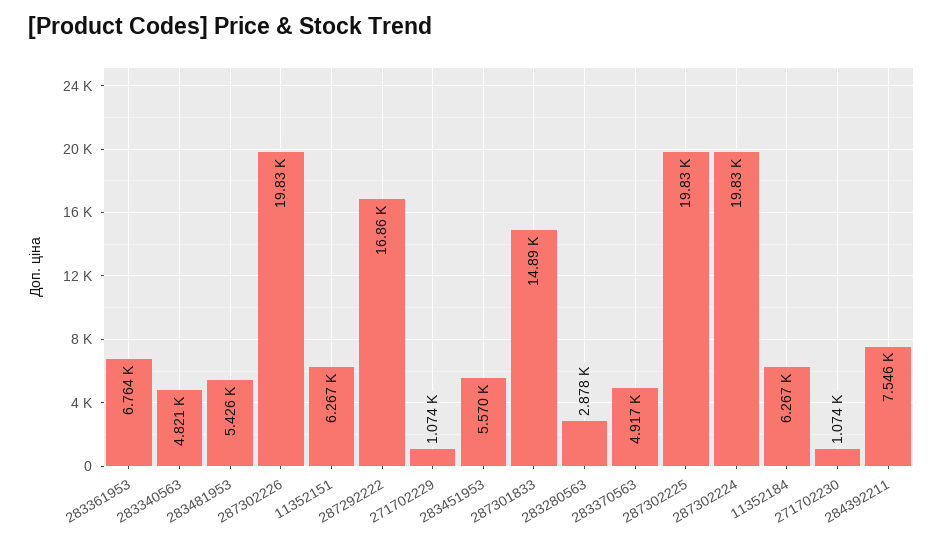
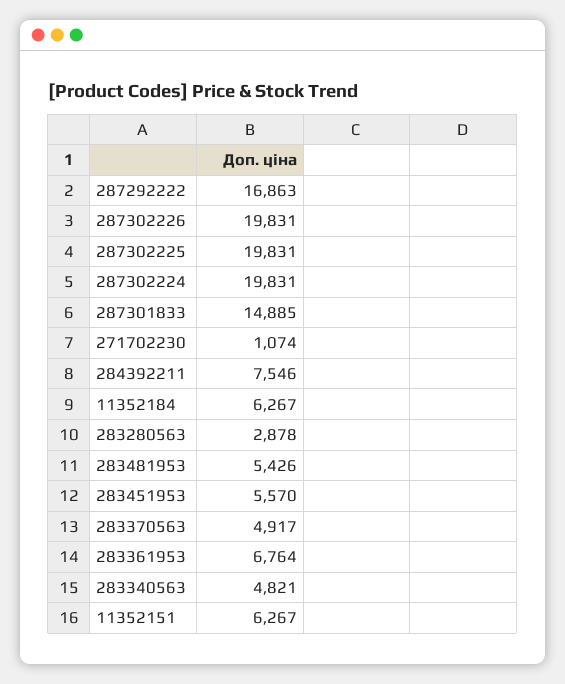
271702229: 1074 -> none

